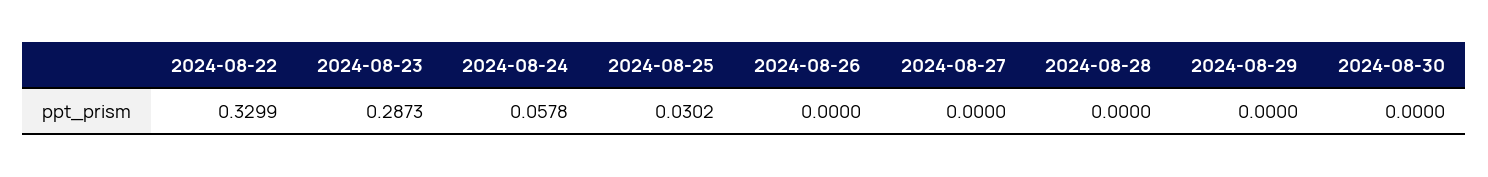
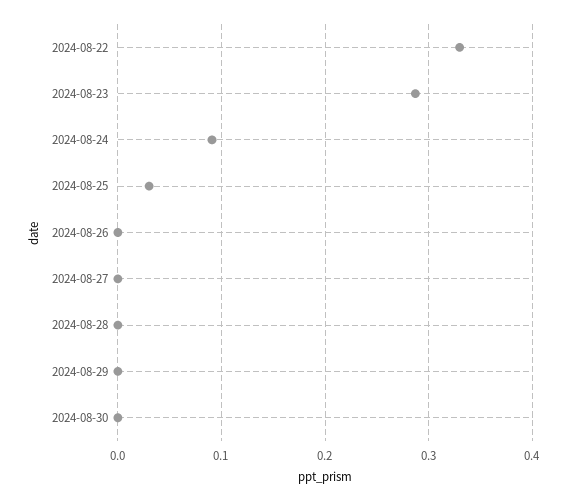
2024-08-24: 0.0578 -> 0.09

